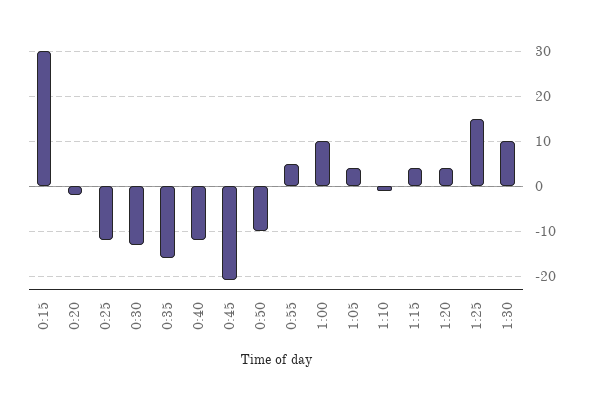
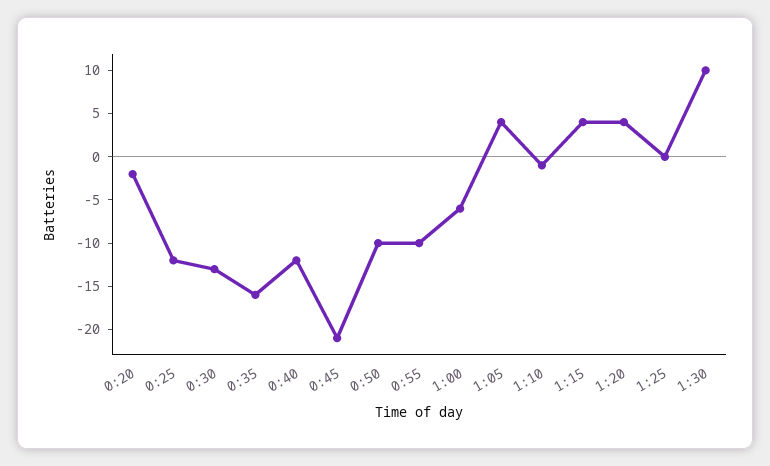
0:15: 30 -> none
0:55: 5 -> -10
1:00: 10 -> -6
1:25: 15 -> 0

